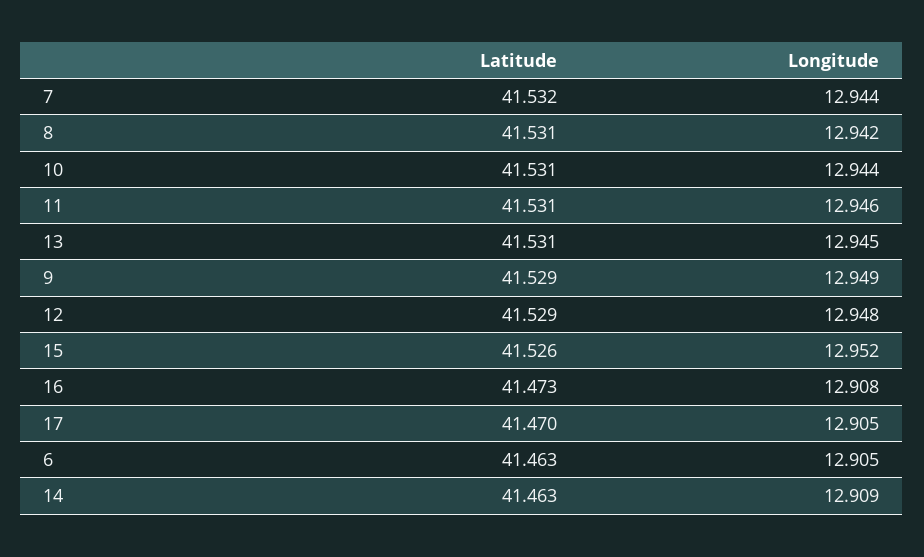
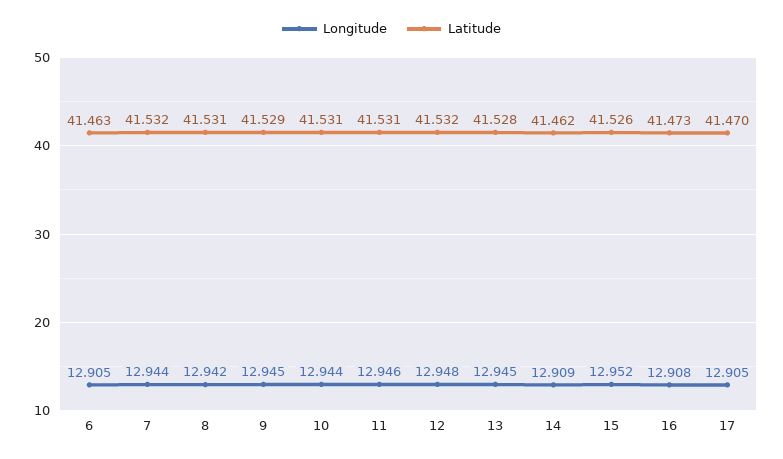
Latitude, 13: 41.531 -> 41.528
Longitude, 9: 12.949 -> 12.945
Latitude, 12: 41.529 -> 41.532
Latitude, 14: 41.463 -> 41.462

